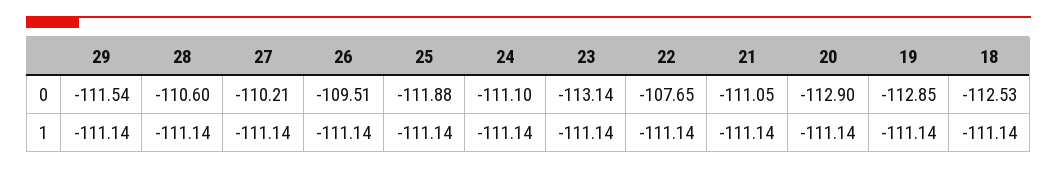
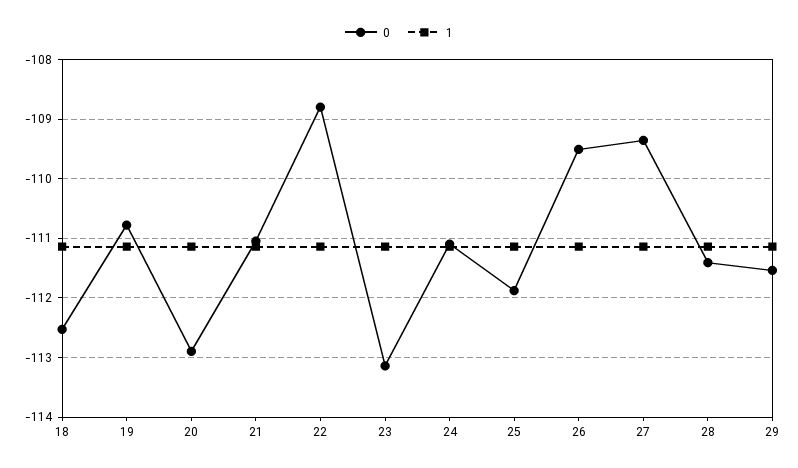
0, 28: -110.6 -> -111.4
0, 27: -110.21 -> -109.4
0, 22: -107.65 -> -108.8
0, 19: -112.85 -> -110.8

